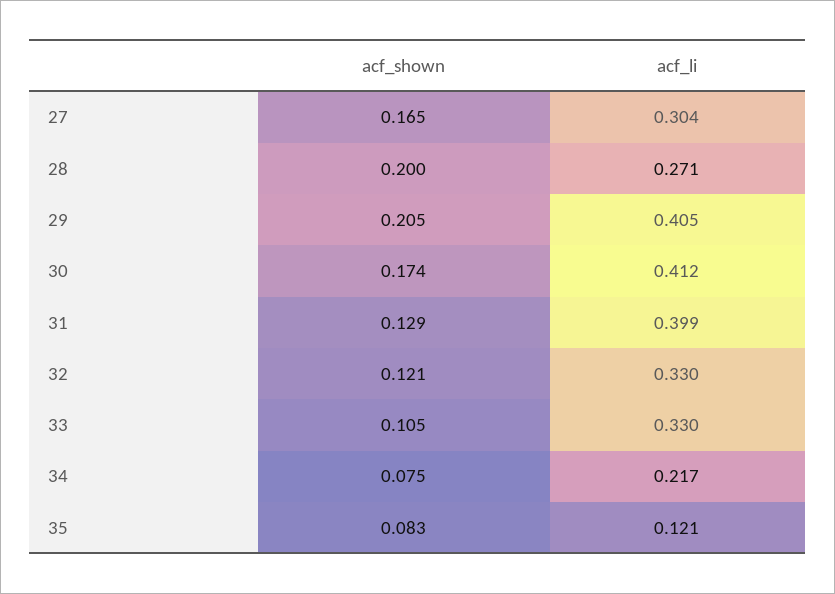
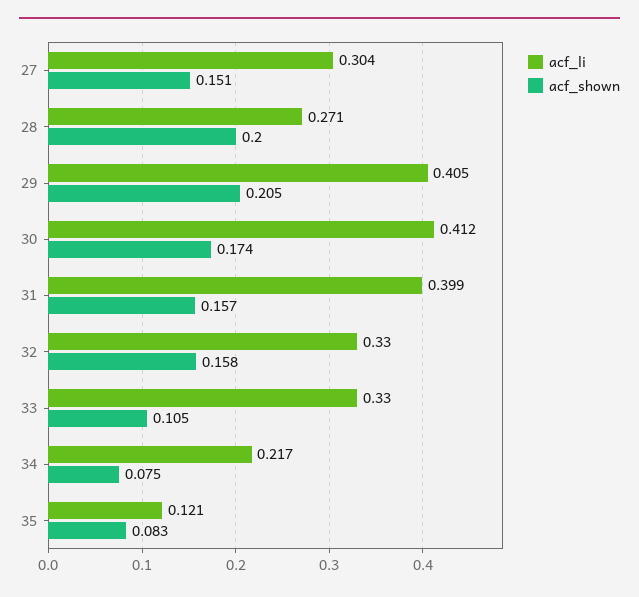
acf_shown, 27: 0.165 -> 0.151
acf_shown, 31: 0.129 -> 0.157
acf_shown, 32: 0.121 -> 0.158

